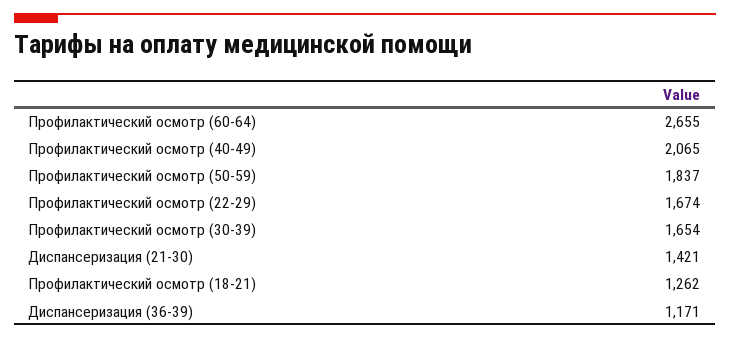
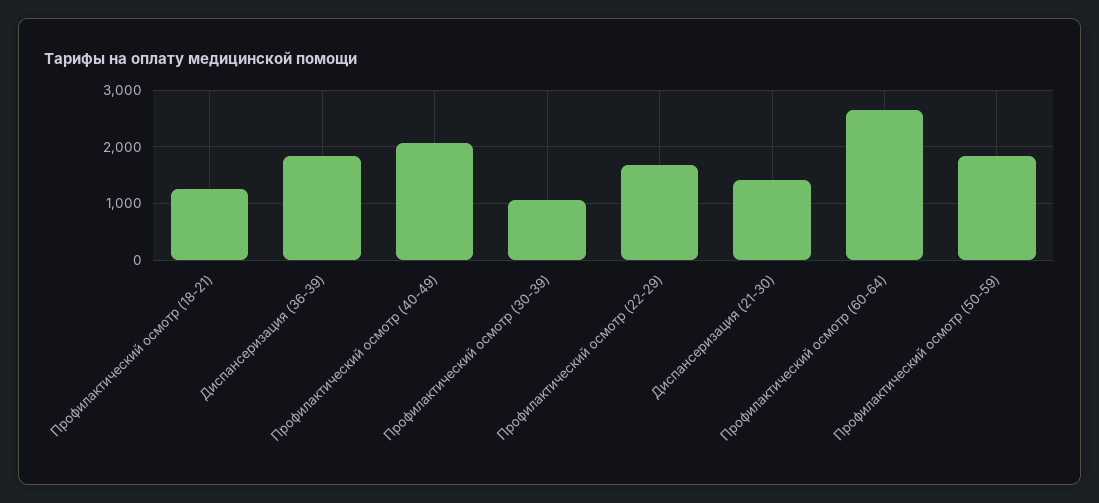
Профилактический осмотр (30-39): 1654 -> 1000
Диспансеризация (36-39): 1171 -> 1800

